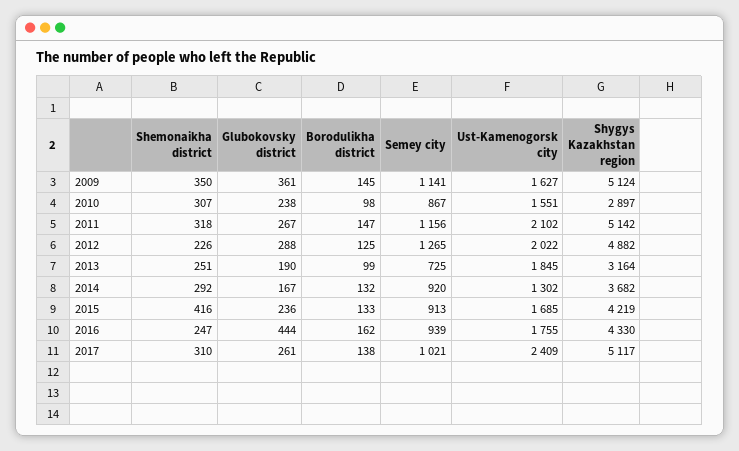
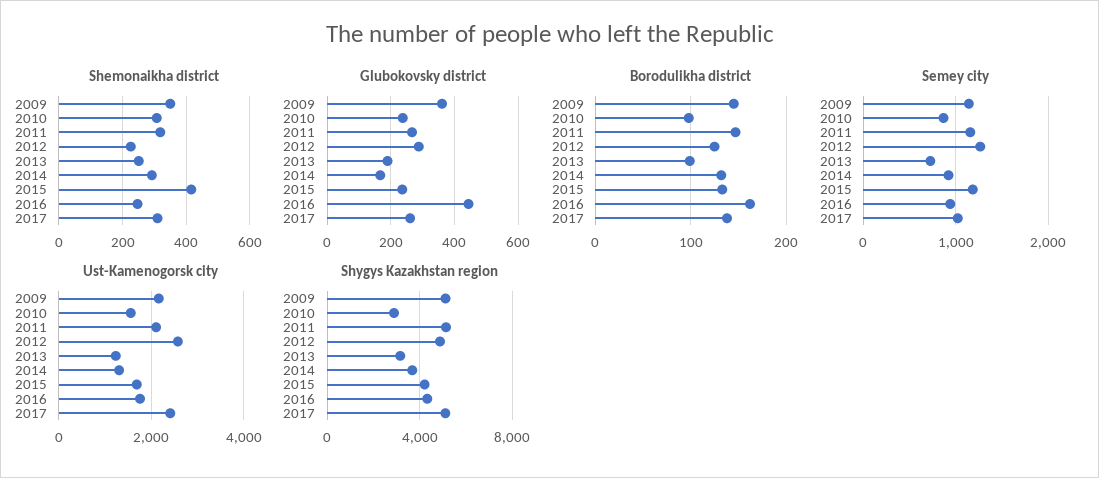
Ust-Kamenogorsk city, 2009: 1627 -> 2200
Ust-Kamenogorsk city, 2012: 2022 -> 2600
Ust-Kamenogorsk city, 2013: 1845 -> 1200
Semey city, 2015: 913 -> 1200

